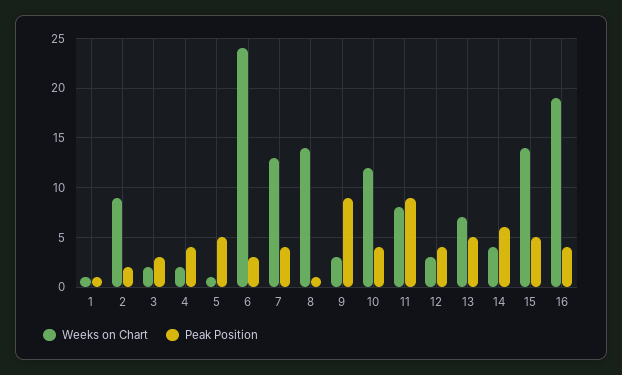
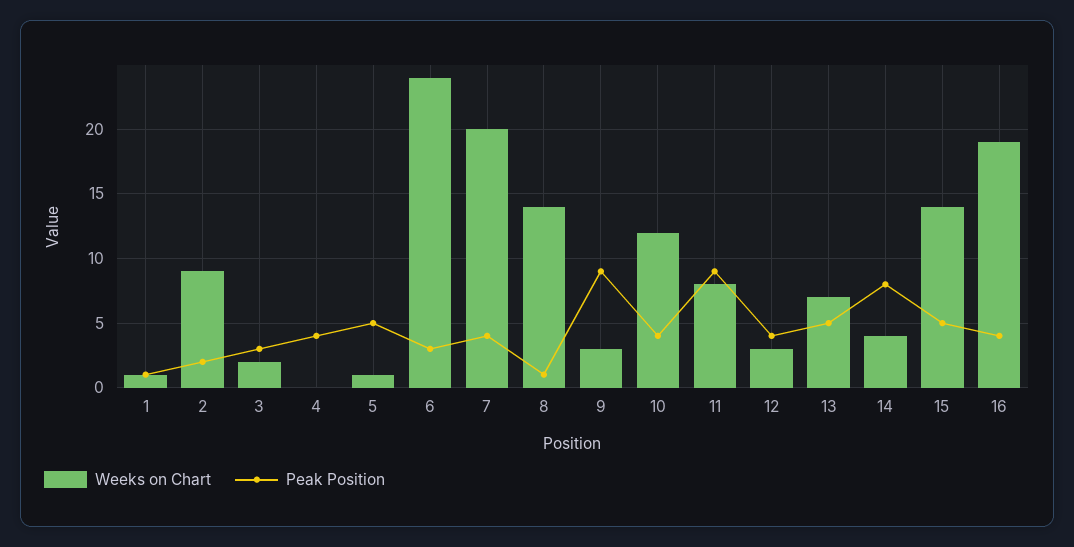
Weeks on Chart, 4: 2 -> 0
Weeks on Chart, 7: 13 -> 20
Peak Position, 14: 6 -> 8

